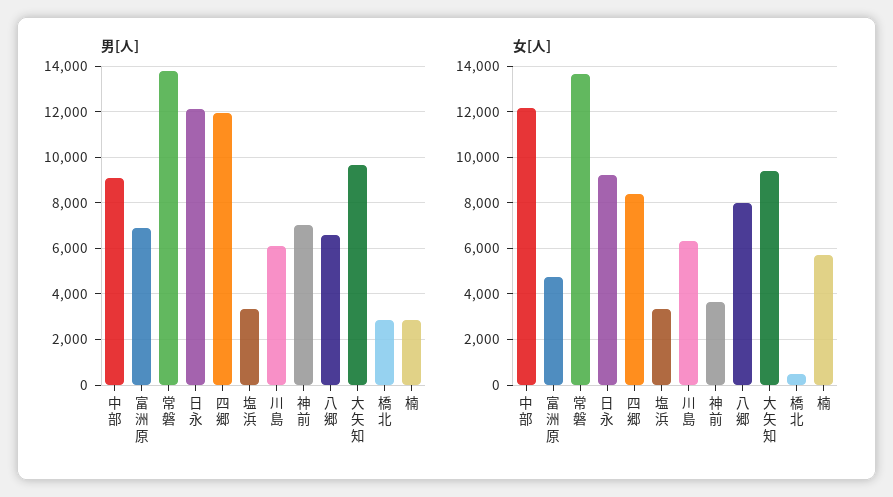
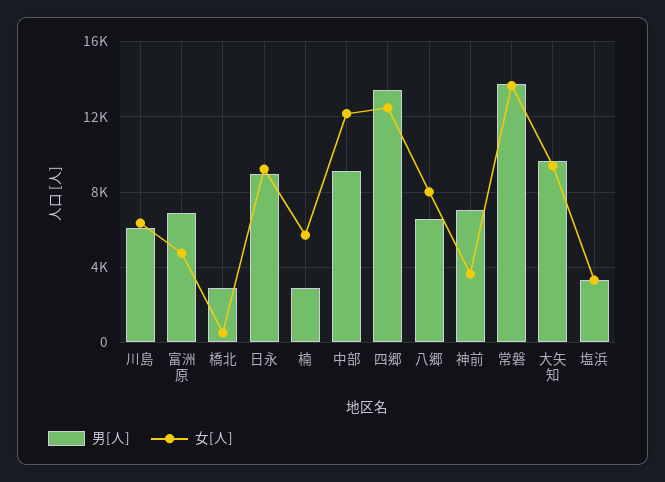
男[人], 日永: 12000 -> 9000
男[人], 四郷: 12000 -> 13500
女[人], 四郷: 8500 -> 12500

